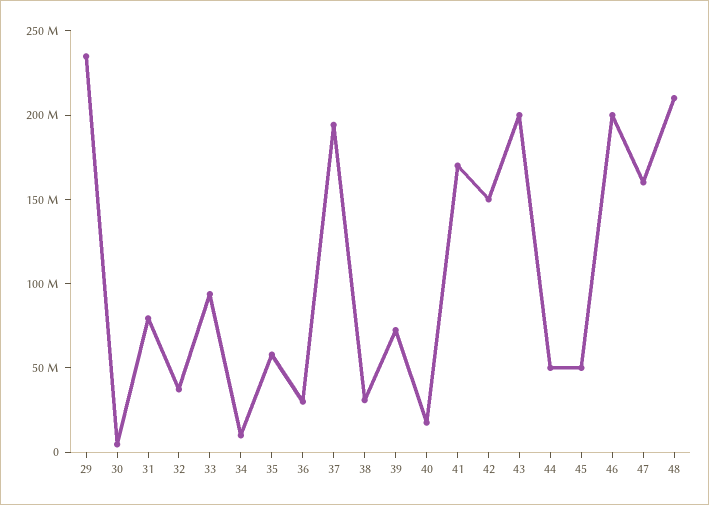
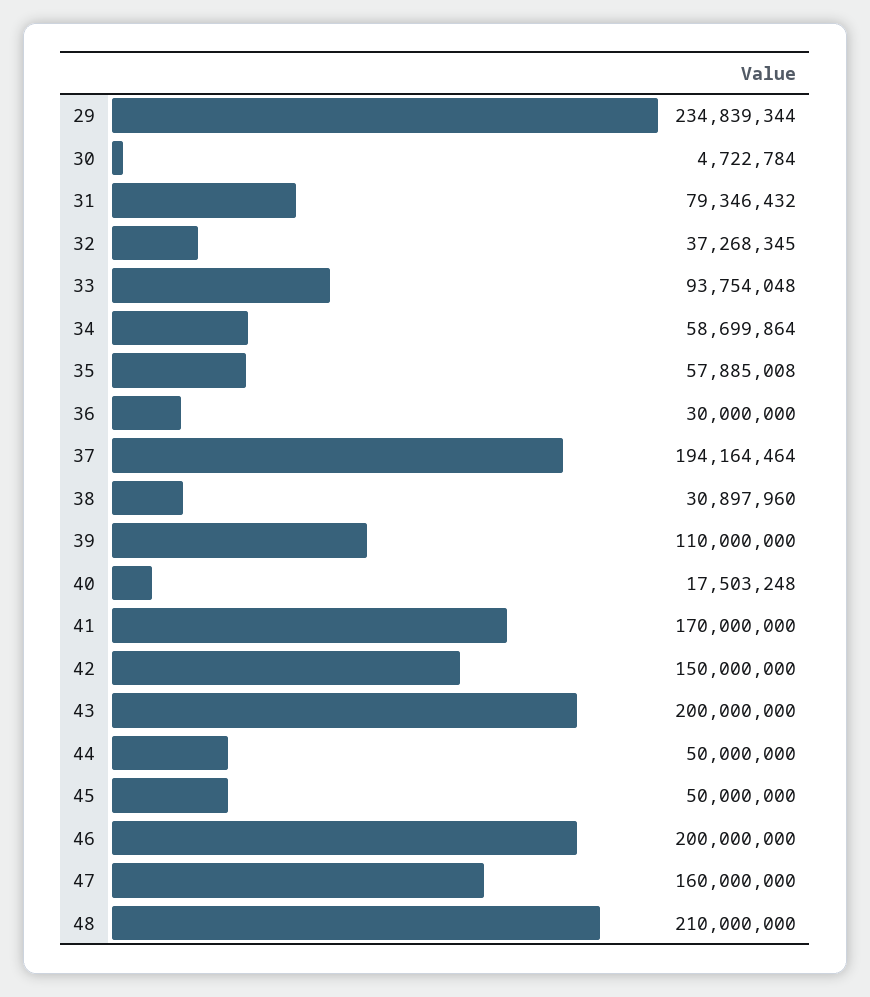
34: 10000000 -> 58699864
39: 70000000 -> 110000000

